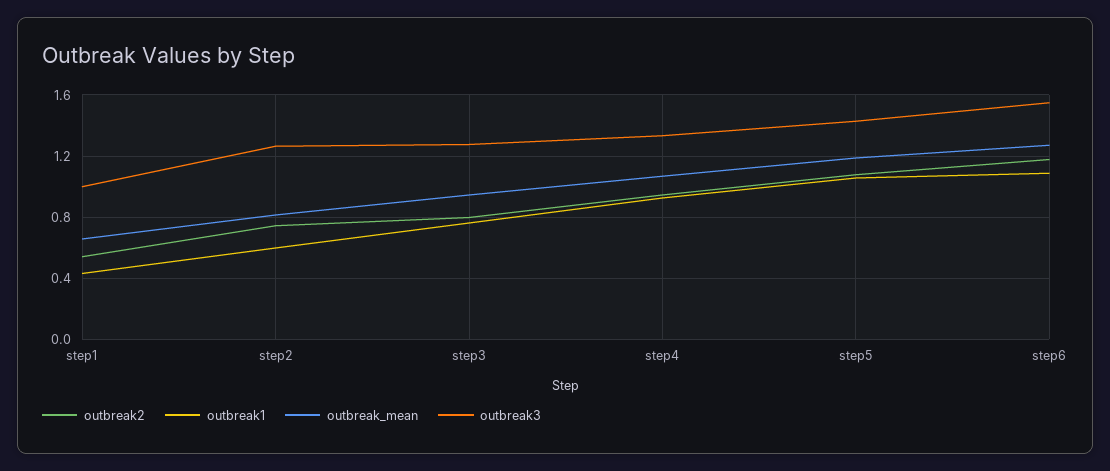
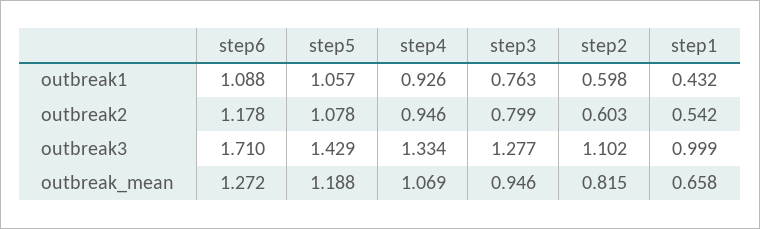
outbreak2, step2: 0.75 -> 0.603
outbreak3, step2: 1.25 -> 1.102
outbreak3, step6: 1.55 -> 1.71

